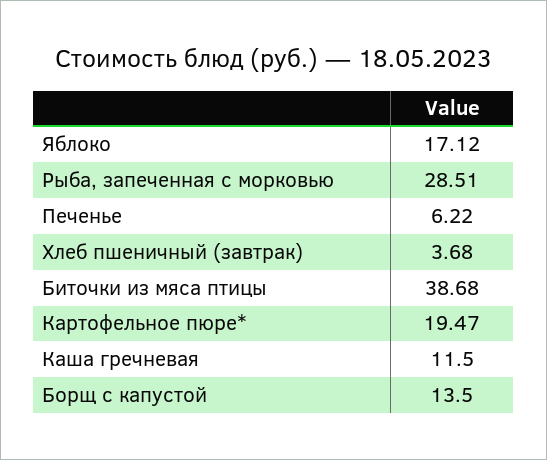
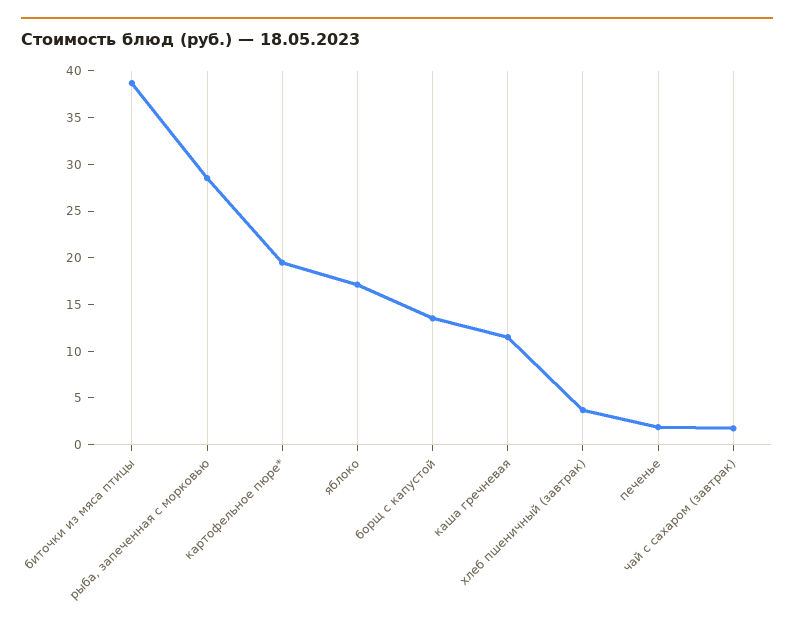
Печенье: 6.22 -> 2
чай с сахаром (завтрак): none -> 2

